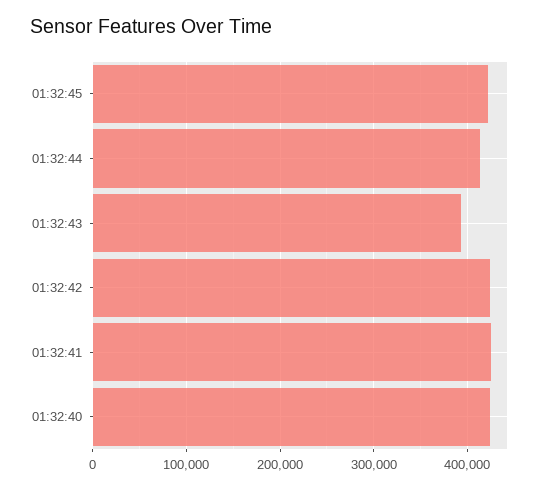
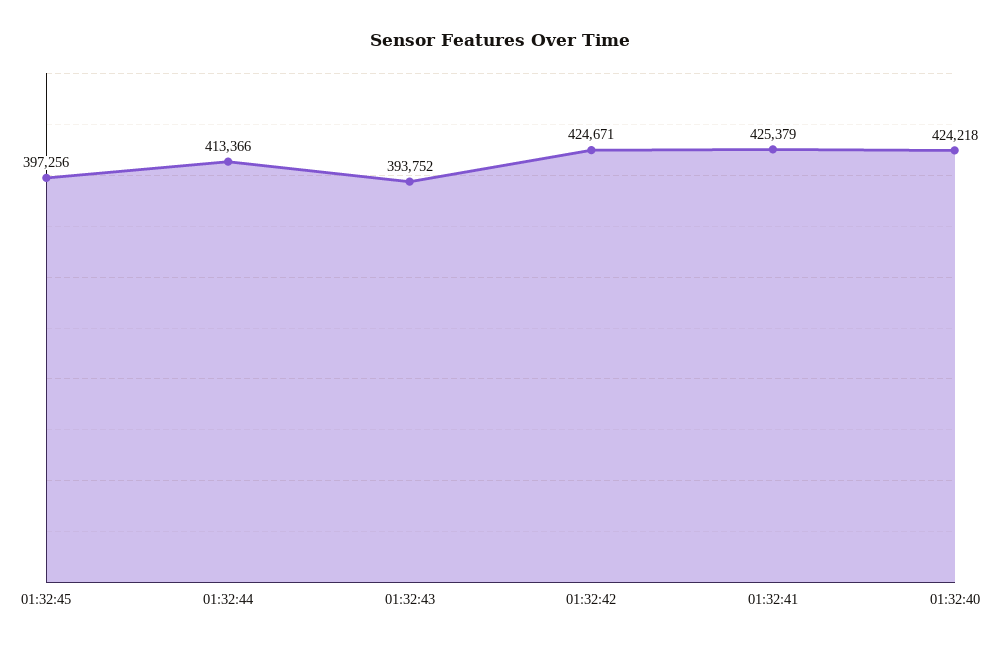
01:32:45: 420000 -> 397256

